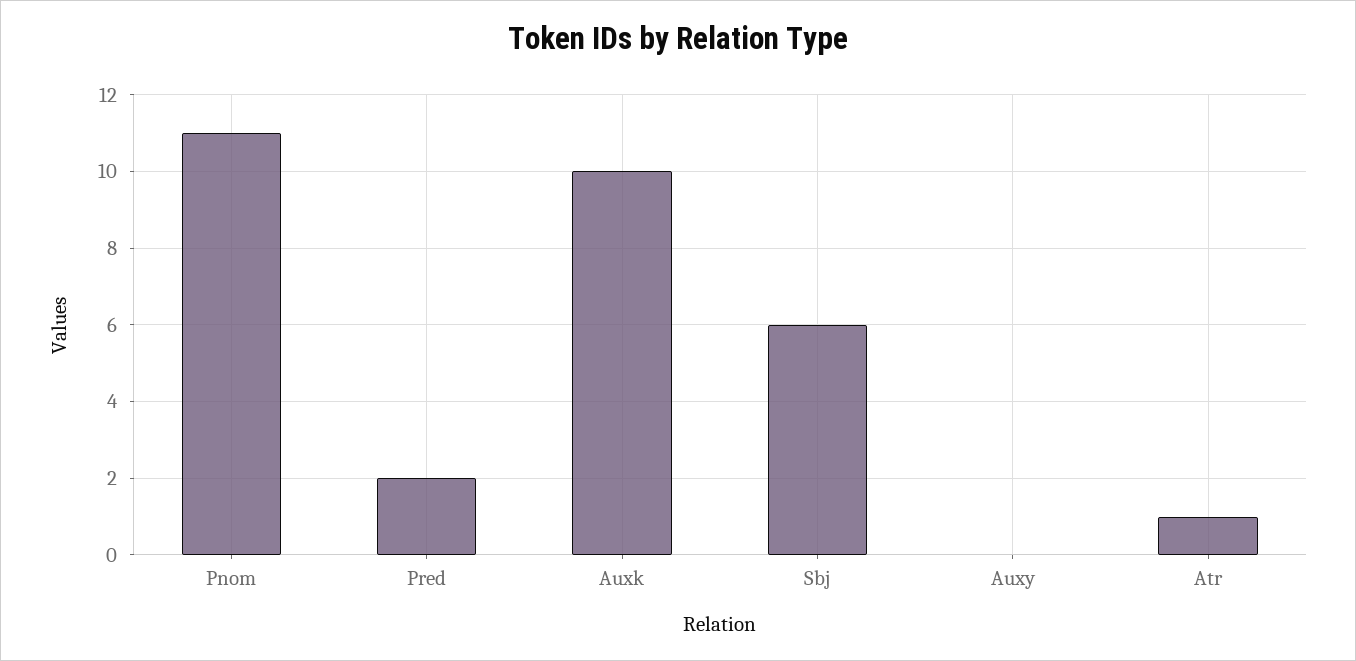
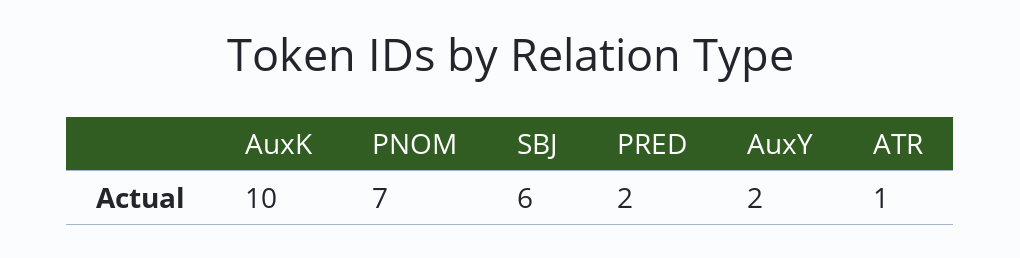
Pnom: 11 -> 7
Auxy: 0 -> 2

